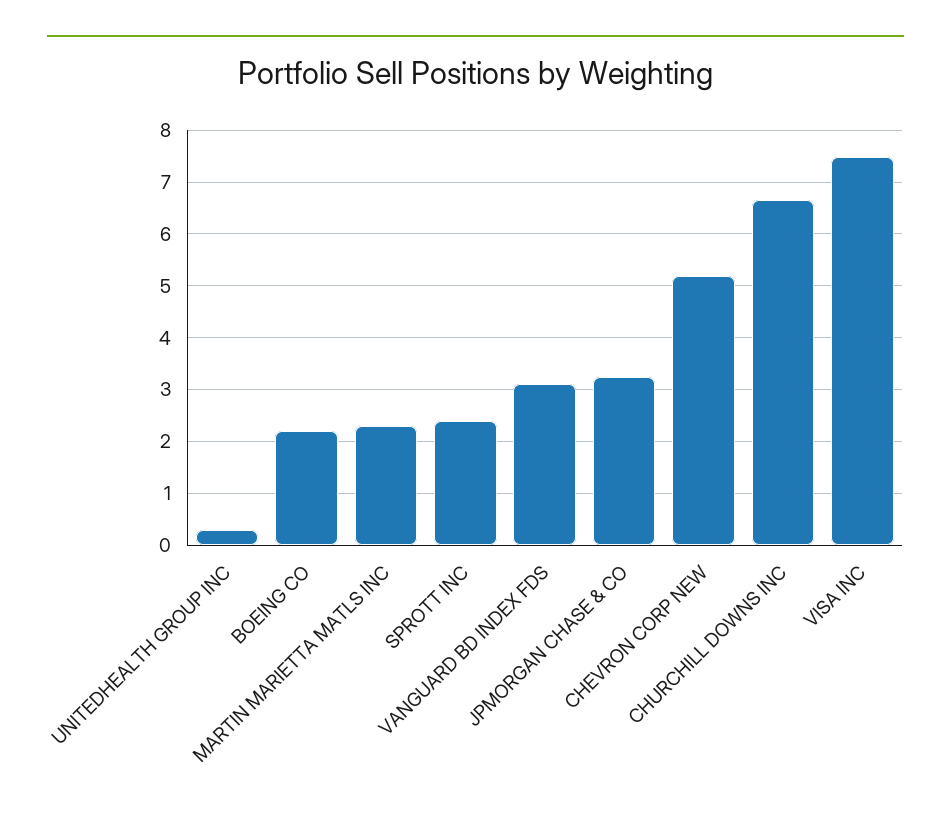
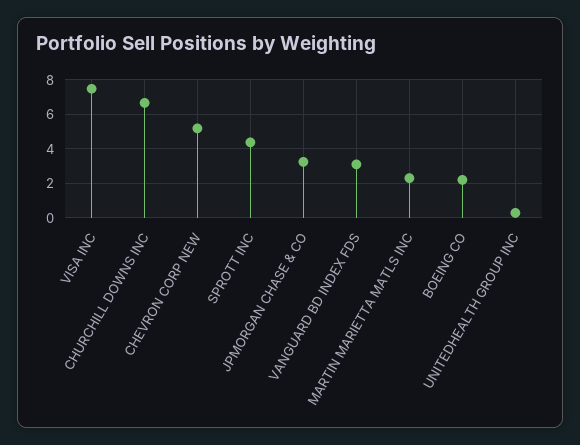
SPROTT INC: 2.4 -> 4.5

